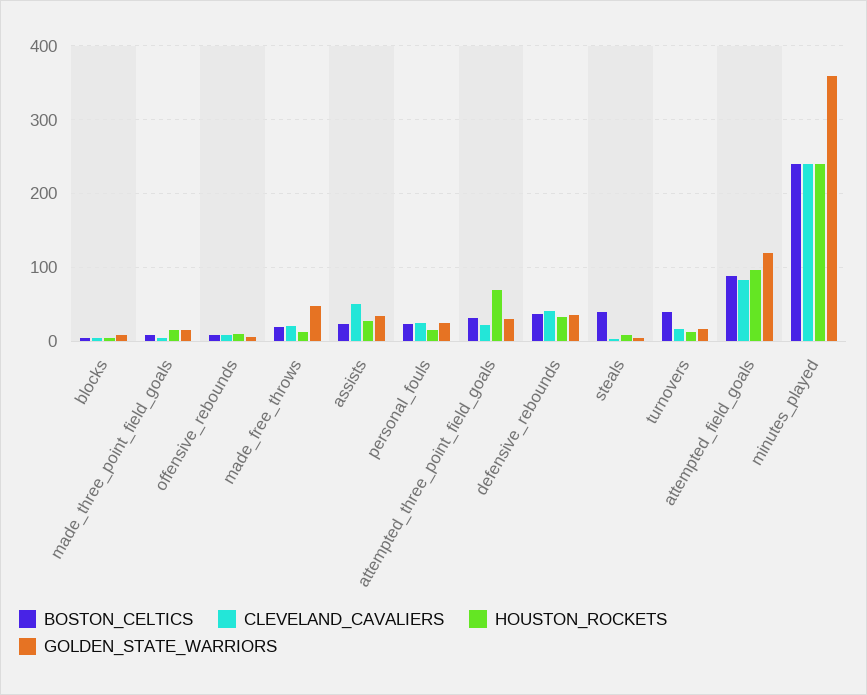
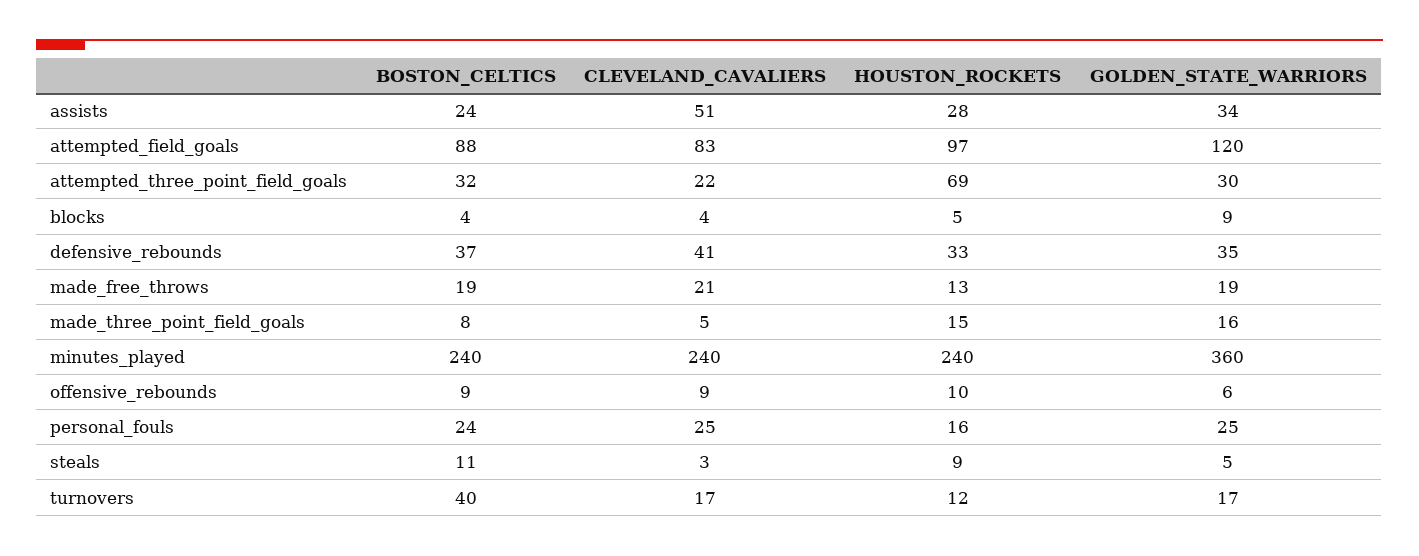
GOLDEN_STATE_WARRIORS, made_free_throws: 50 -> 19
BOSTON_CELTICS, steals: 40 -> 11

